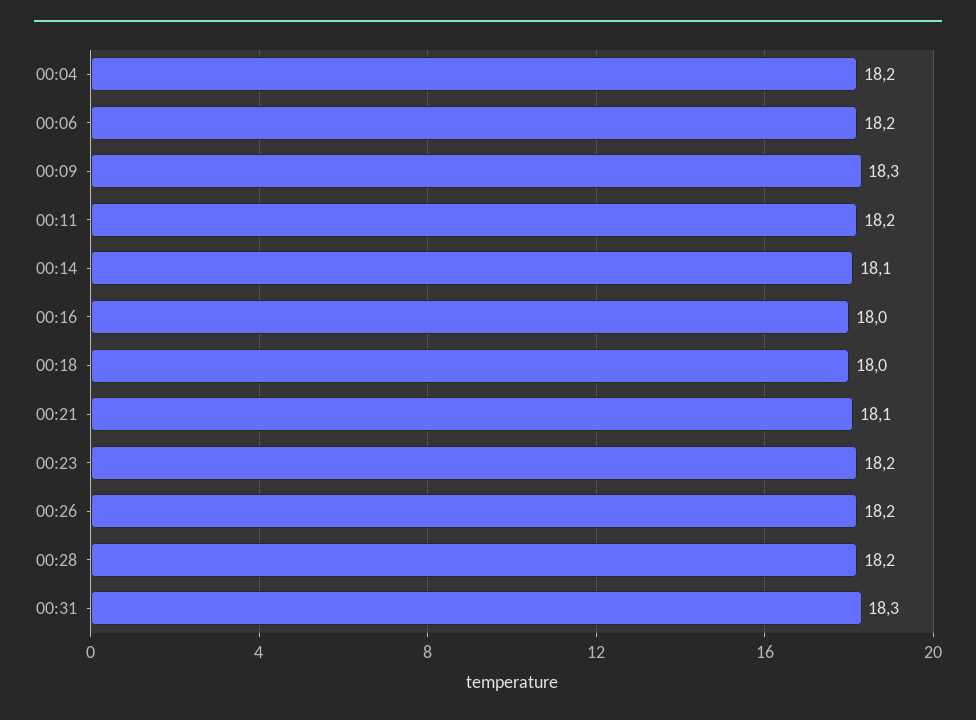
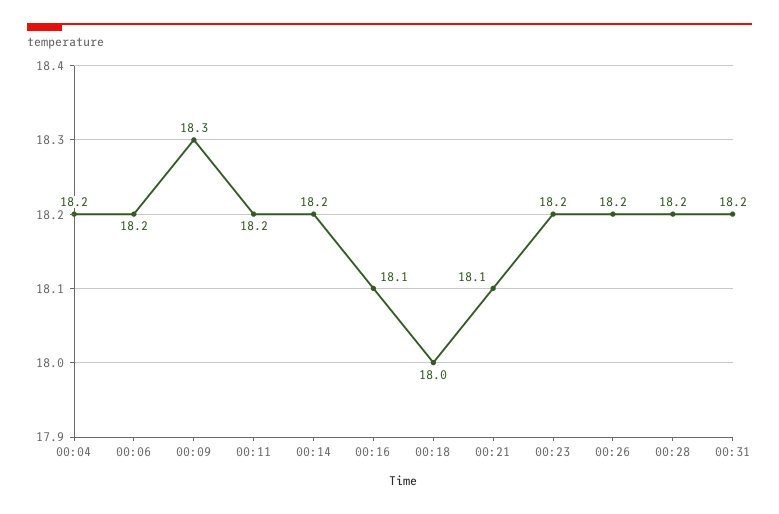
00:14: 18.1 -> 18.2
00:16: 18 -> 18.1
00:31: 18.3 -> 18.2

